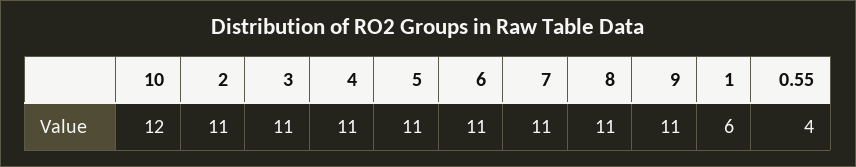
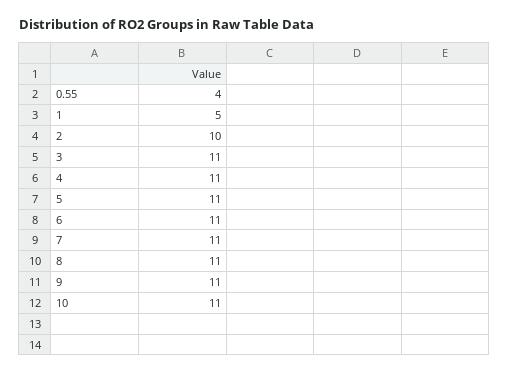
10: 12 -> 11
2: 11 -> 10
1: 6 -> 5

